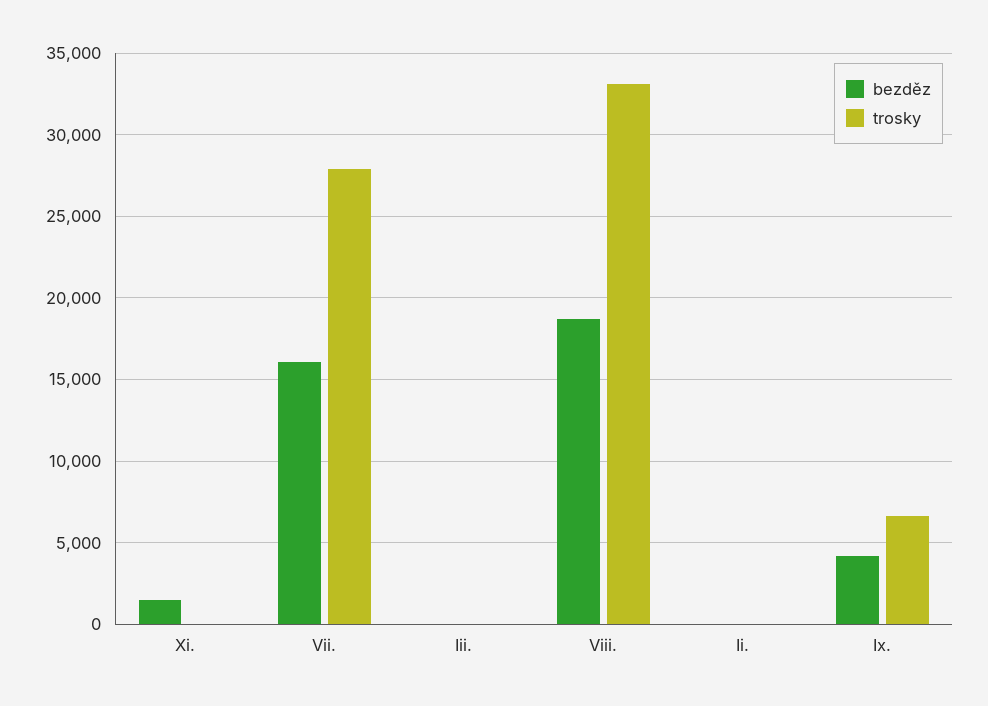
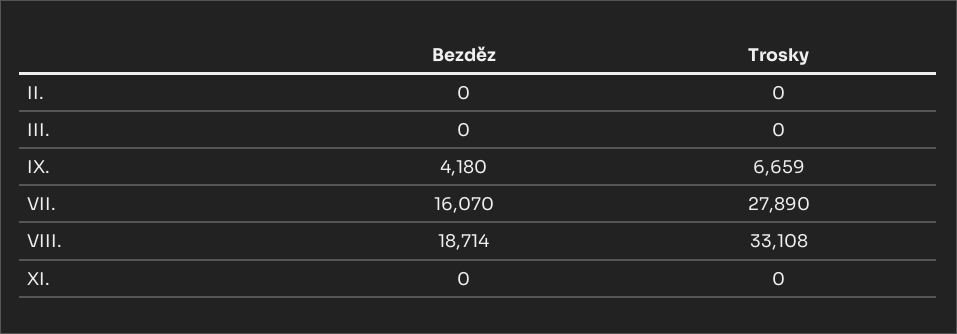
bezděz, Xi.: 1500 -> 0

